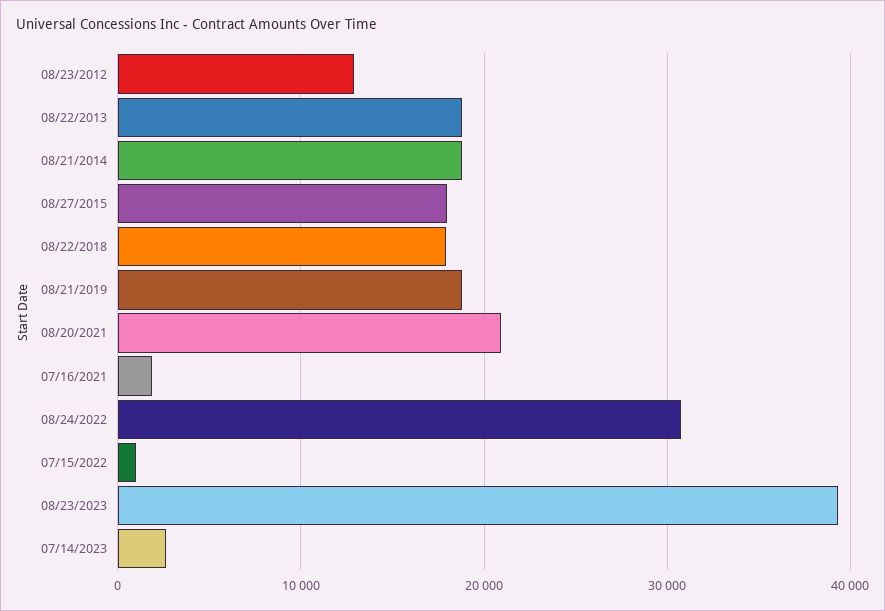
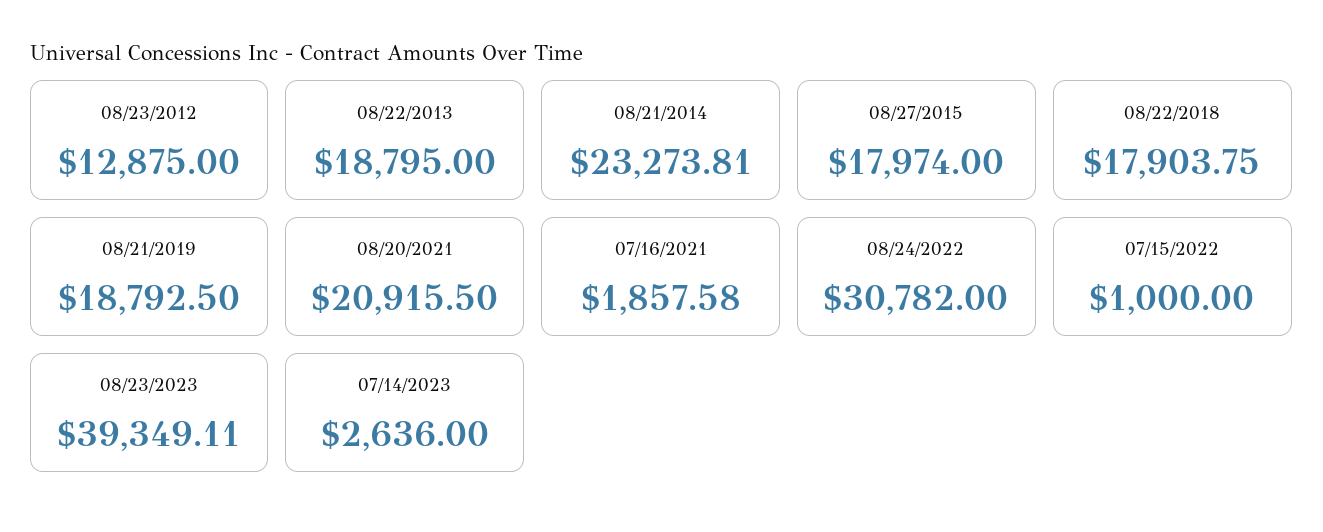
08/21/2014: 19000 -> 23273.81

